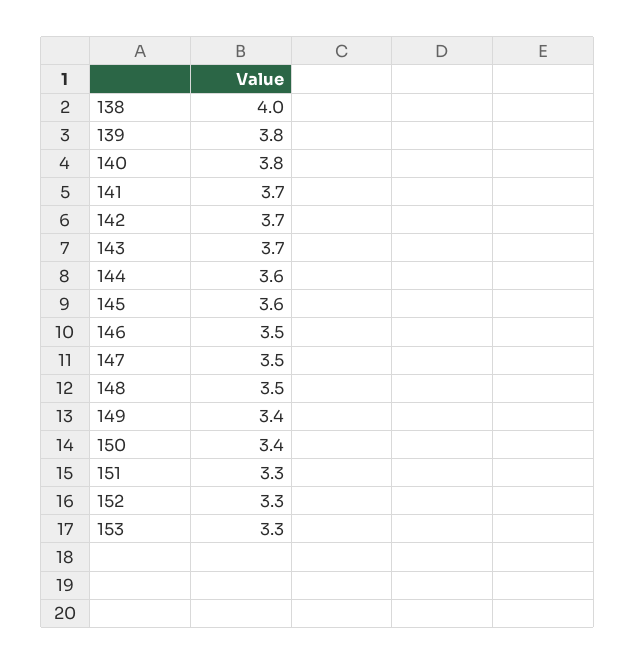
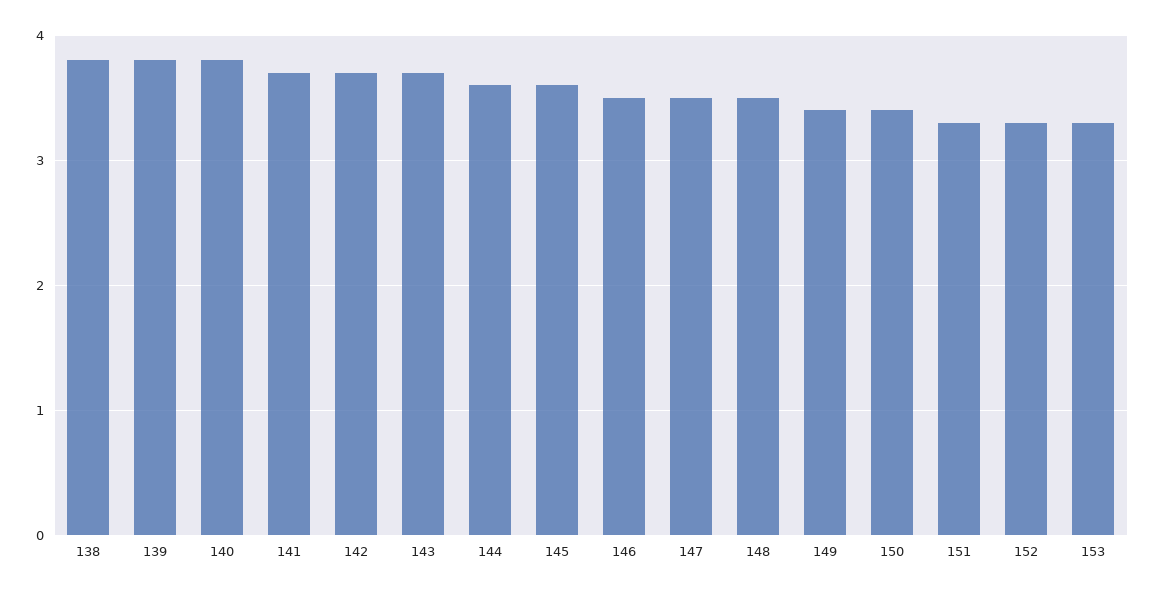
138: 4 -> 3.8

